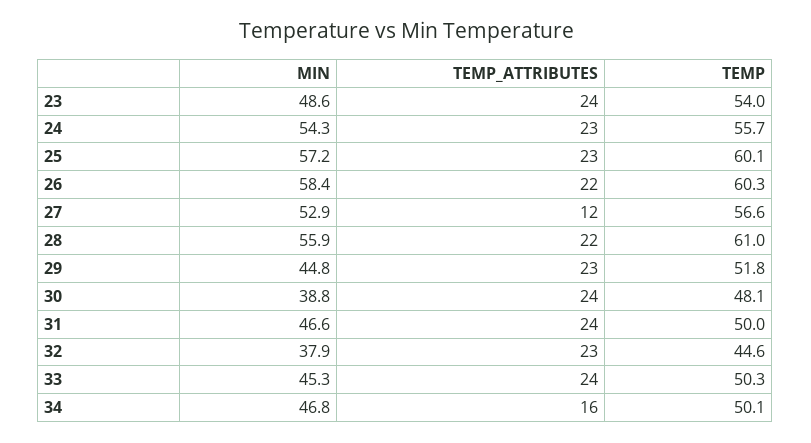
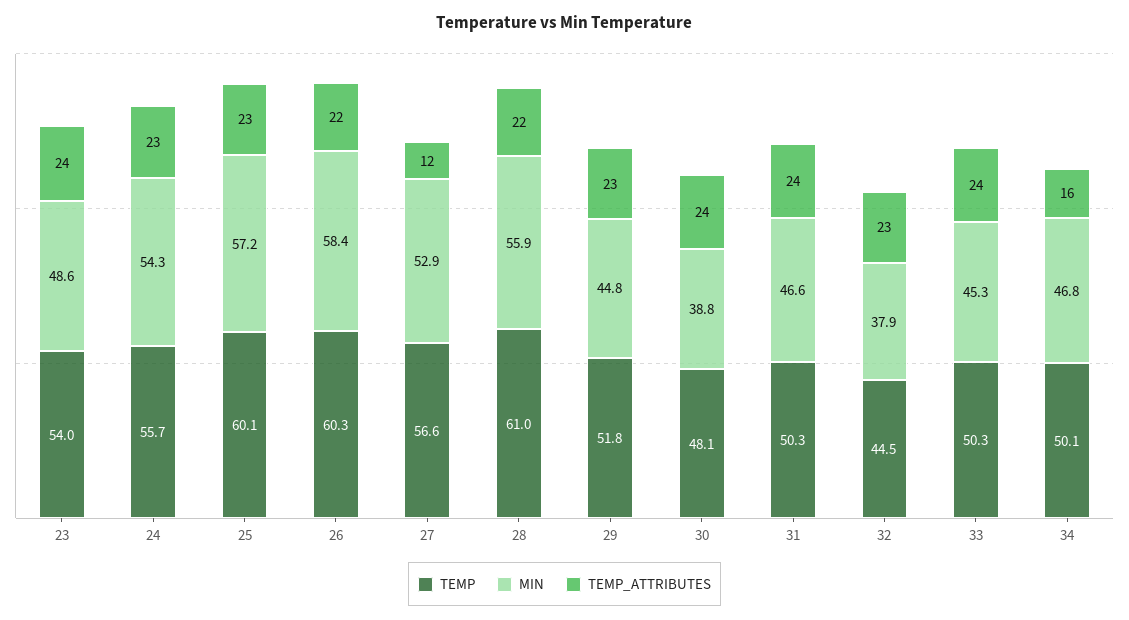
TEMP, 31: 50 -> 50.3
TEMP, 32: 44.6 -> 44.5

